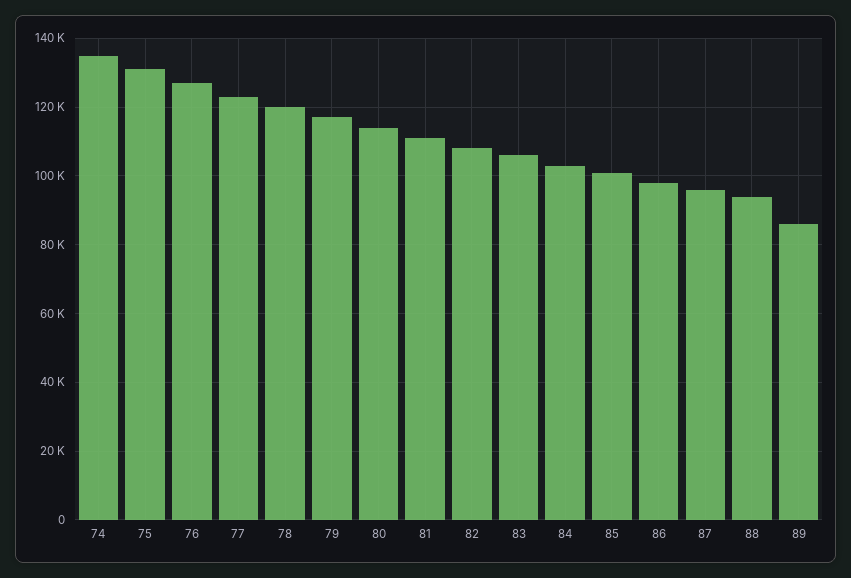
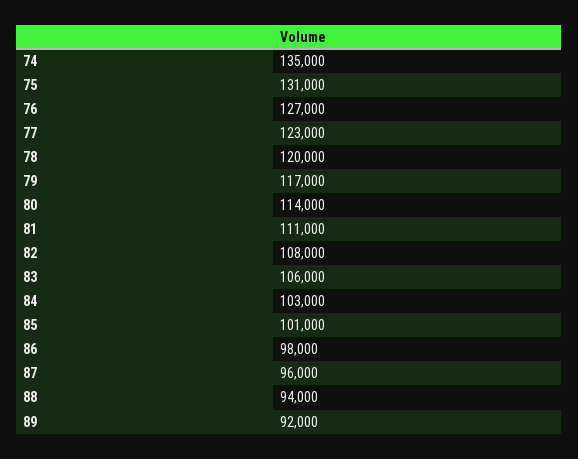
89: 86000 -> 92000

